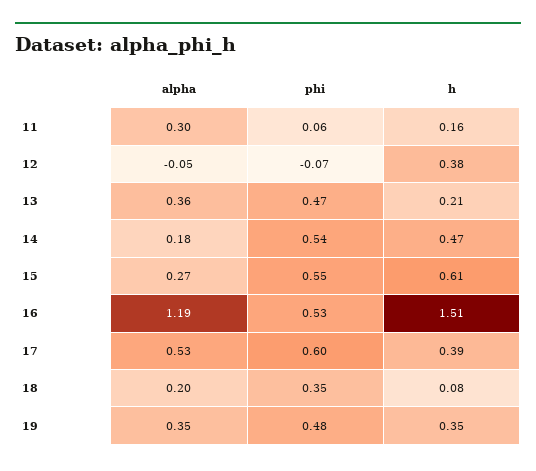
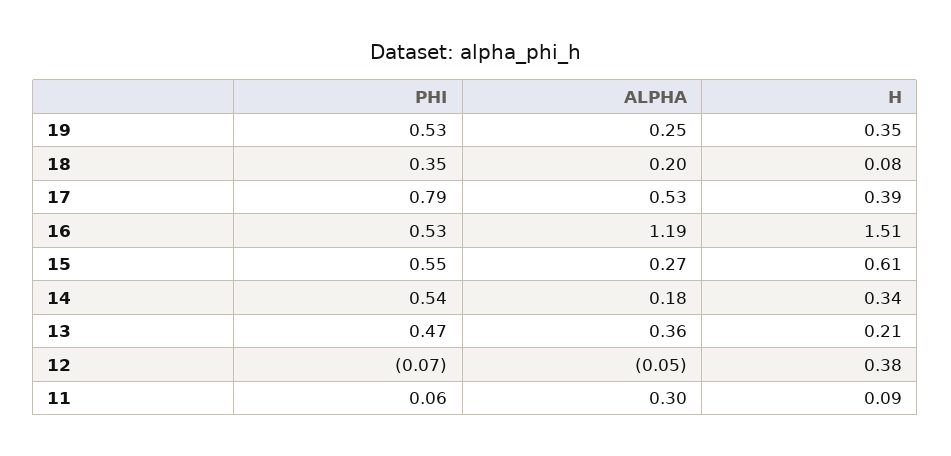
h, 11: 0.16 -> 0.09
h, 14: 0.47 -> 0.34
phi, 17: 0.6 -> 0.79
alpha, 19: 0.35 -> 0.25
phi, 19: 0.48 -> 0.53

